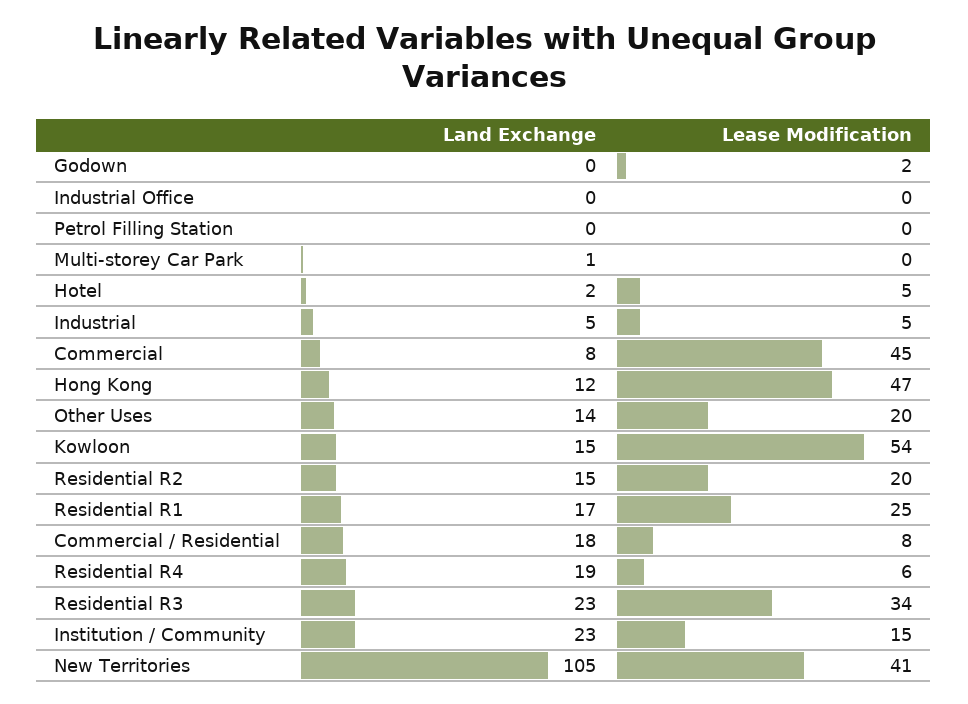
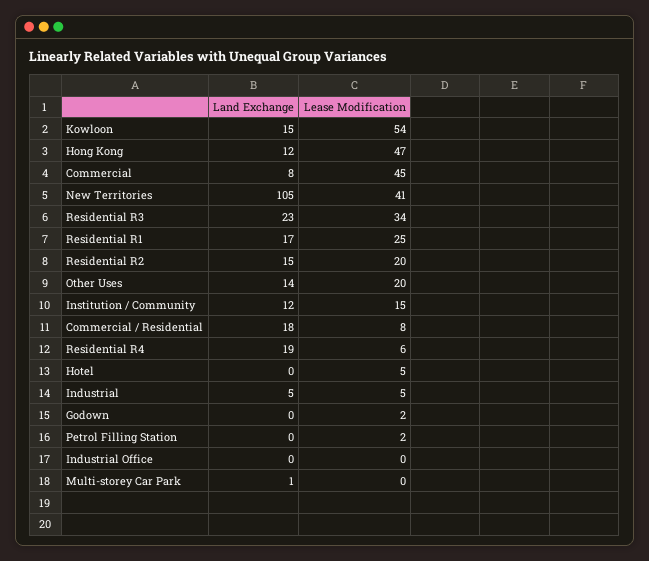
Lease Modification, Petrol Filling Station: 0 -> 2
Land Exchange, Hotel: 2 -> 0
Land Exchange, Institution / Community: 23 -> 12

